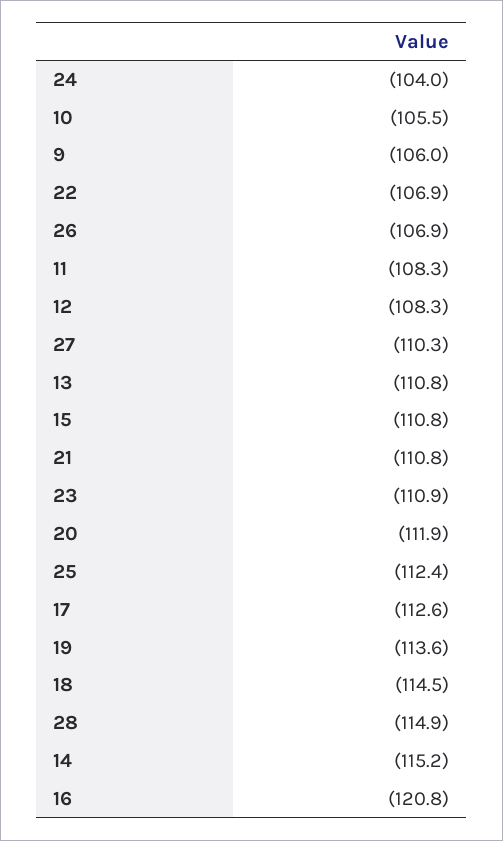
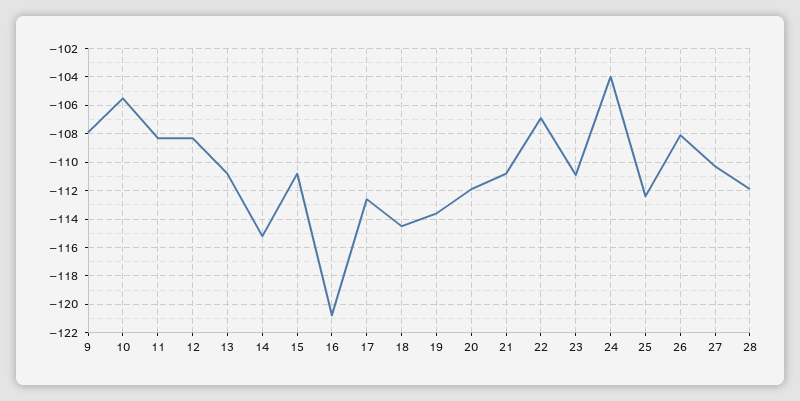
9: -106 -> -108
26: -106.9 -> -108
28: -114.9 -> -112

